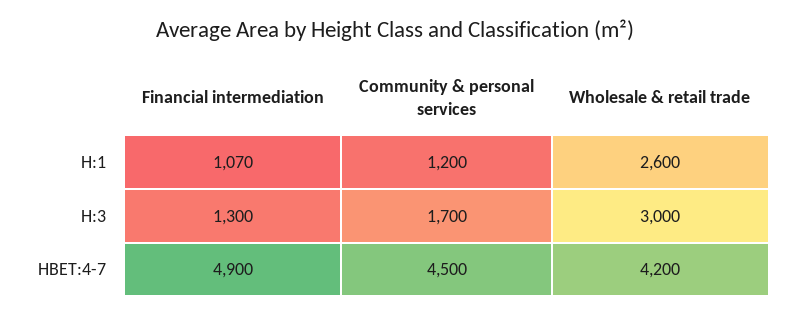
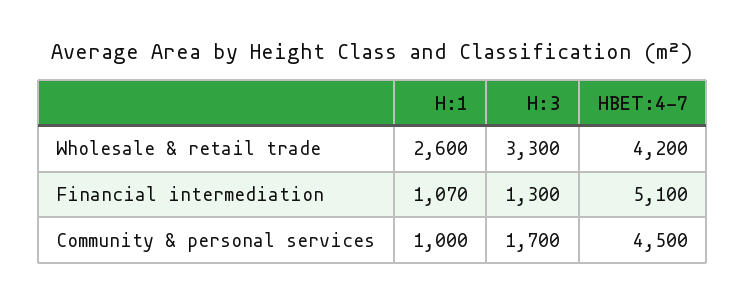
Community & personal services, H:1: 1200 -> 1000
Wholesale & retail trade, H:3: 3000 -> 3300
Financial intermediation, HBET:4-7: 4900 -> 5100

